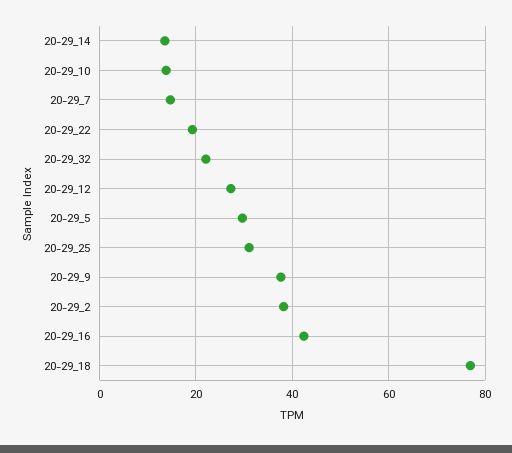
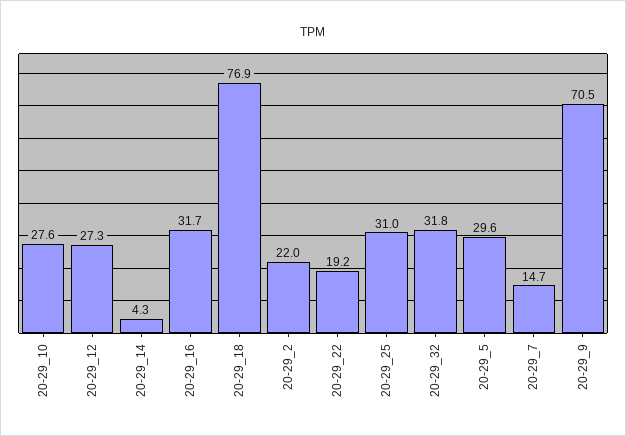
20-29_14: 14 -> 4.3
20-29_10: 14 -> 27.6
20-29_32: 22 -> 31.8
20-29_9: 38 -> 70.5
20-29_2: 38 -> 22
20-29_16: 42 -> 31.7

